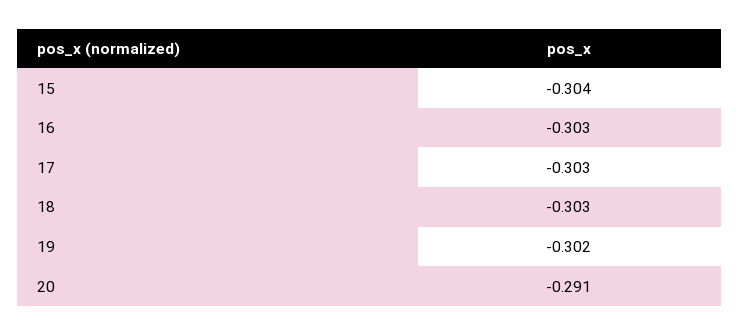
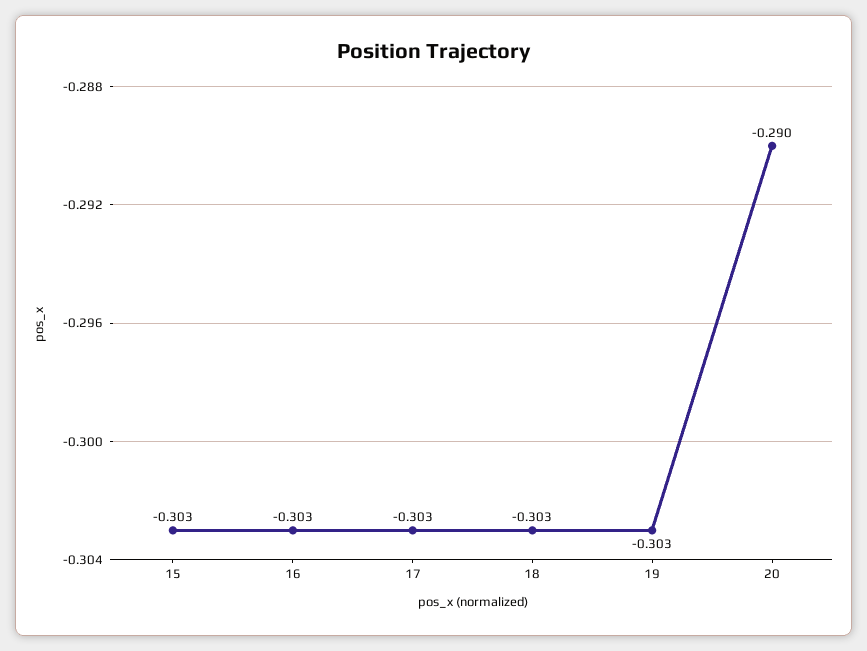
15: -0.304 -> -0.303
19: -0.302 -> -0.303
20: -0.291 -> -0.29

